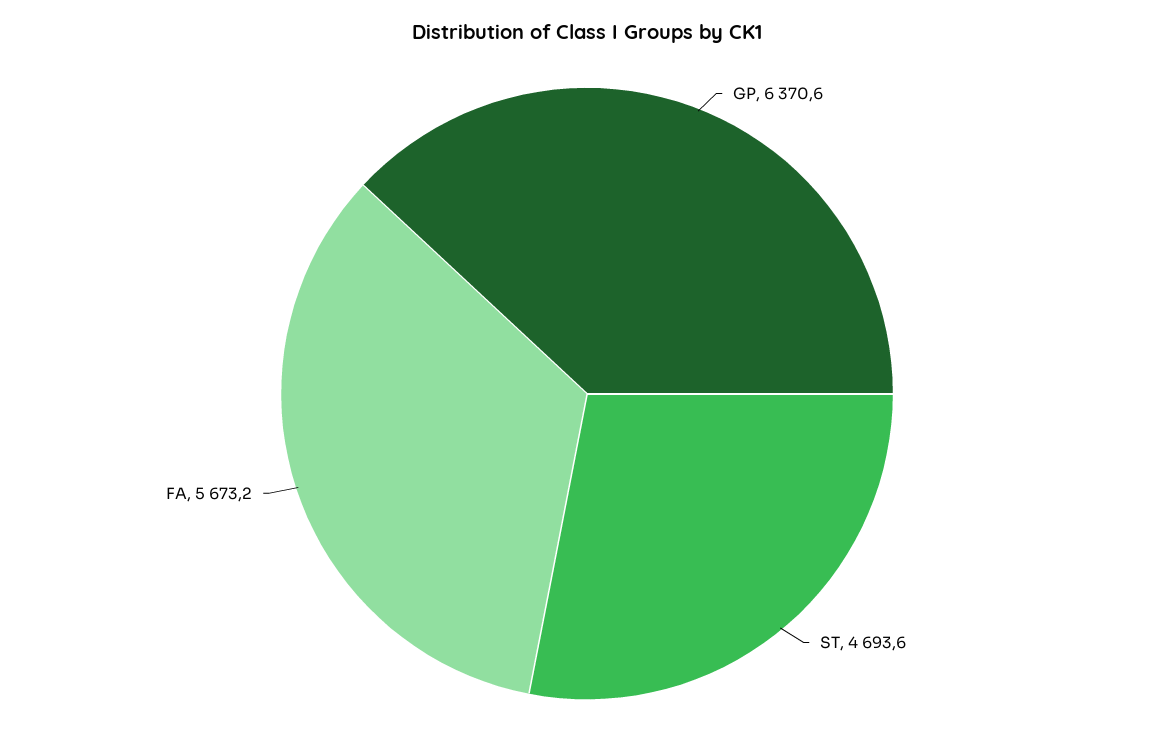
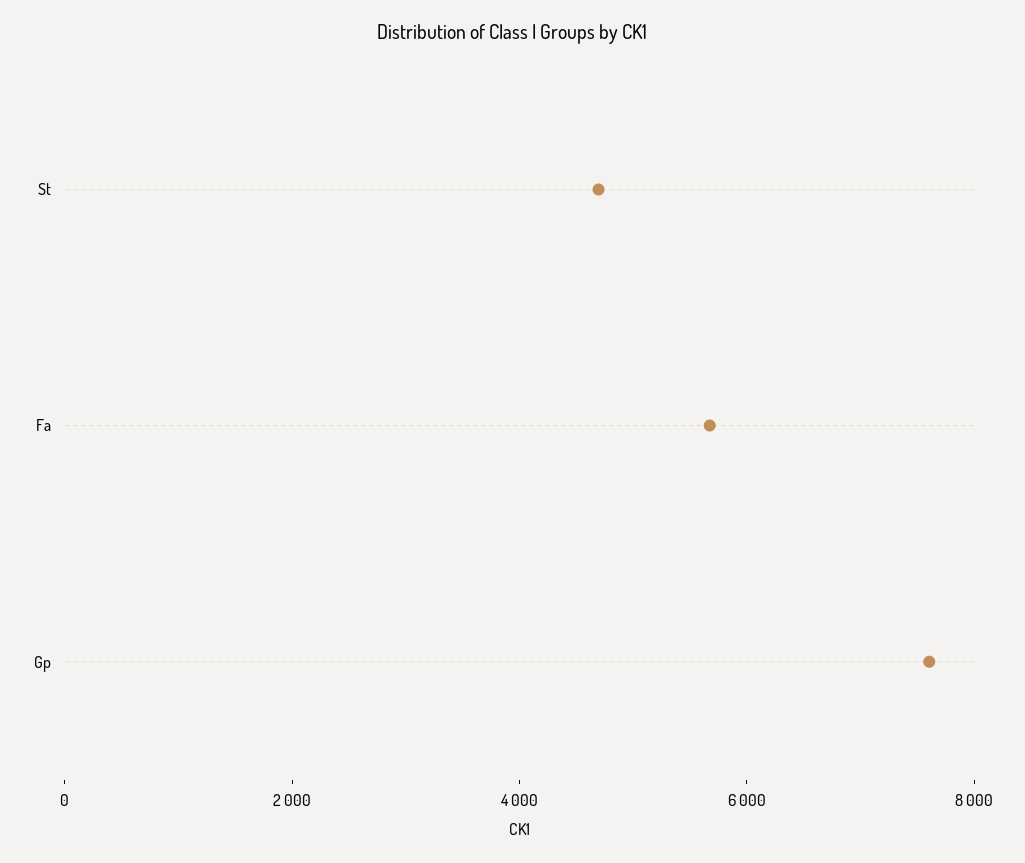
GP: 6370.6 -> 7500

